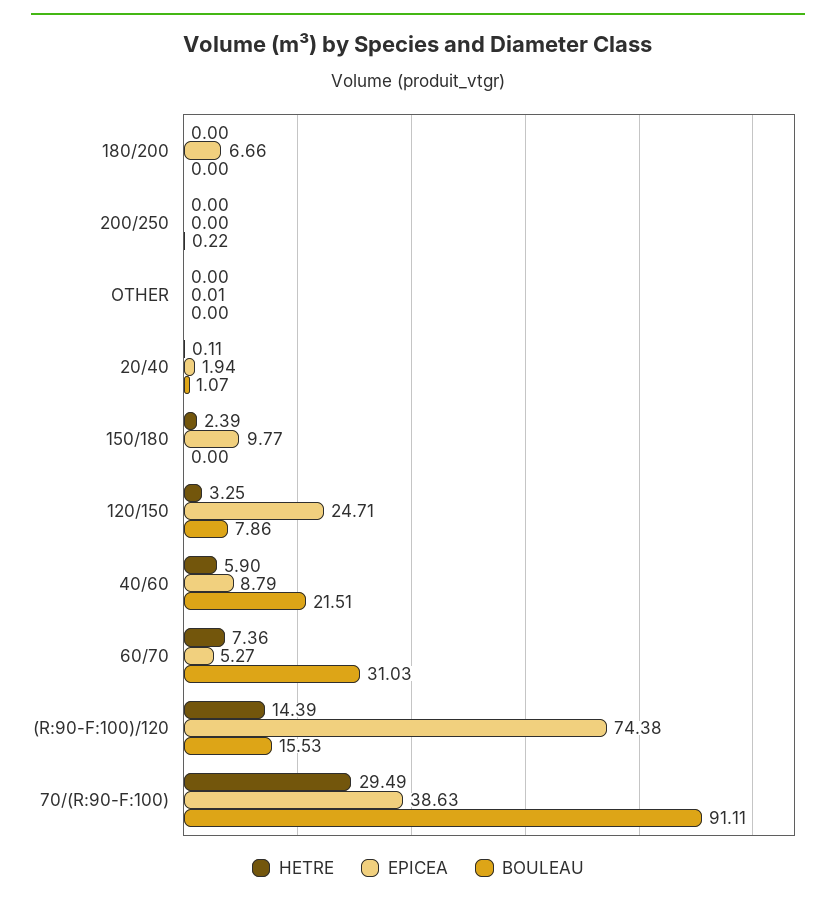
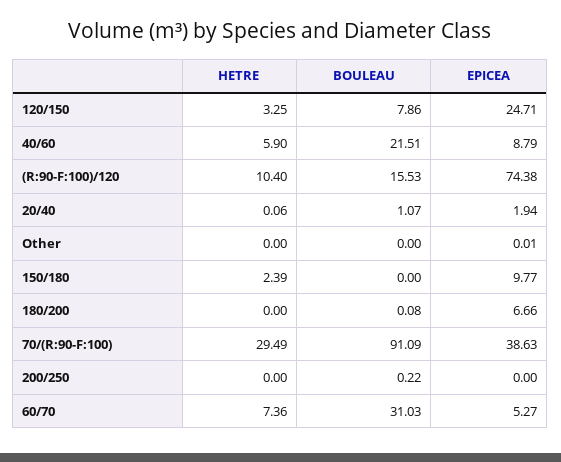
BOULEAU, 180/200: 0 -> 0.08
HETRE, 20/40: 0.11 -> 0.06
HETRE, (R:90-F:100)/120: 14.39 -> 10.4
BOULEAU, 70/(R:90-F:100): 91.11 -> 91.09

